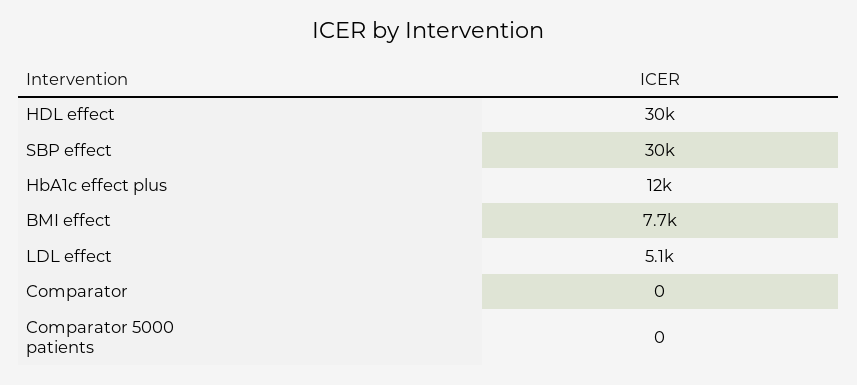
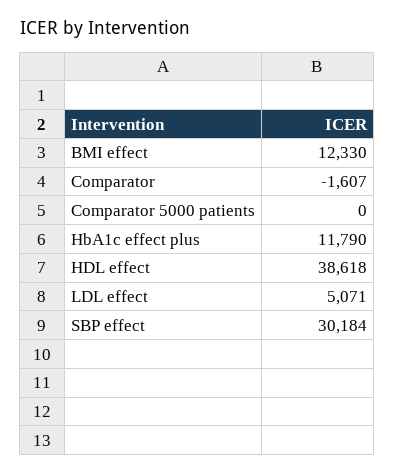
HDL effect: 30000 -> 38618
BMI effect: 7700 -> 12330
Comparator: 0 -> -1607

